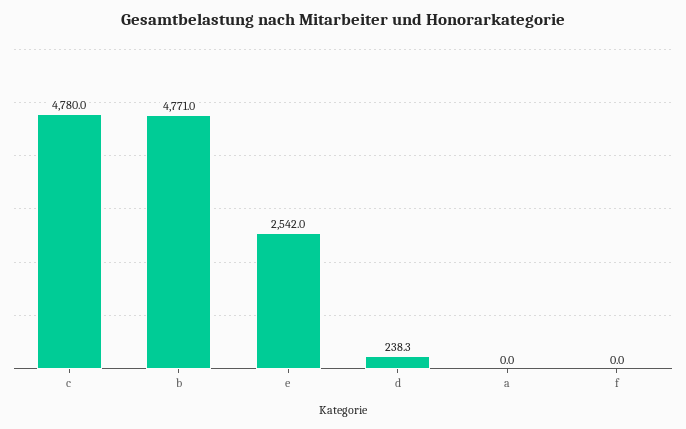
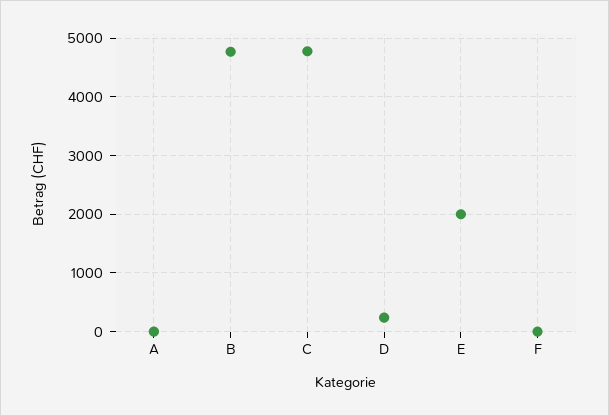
e: 2542 -> 2000

